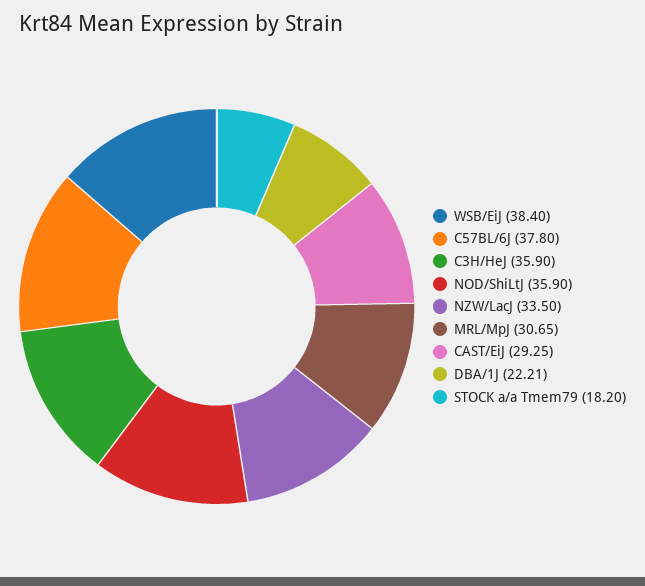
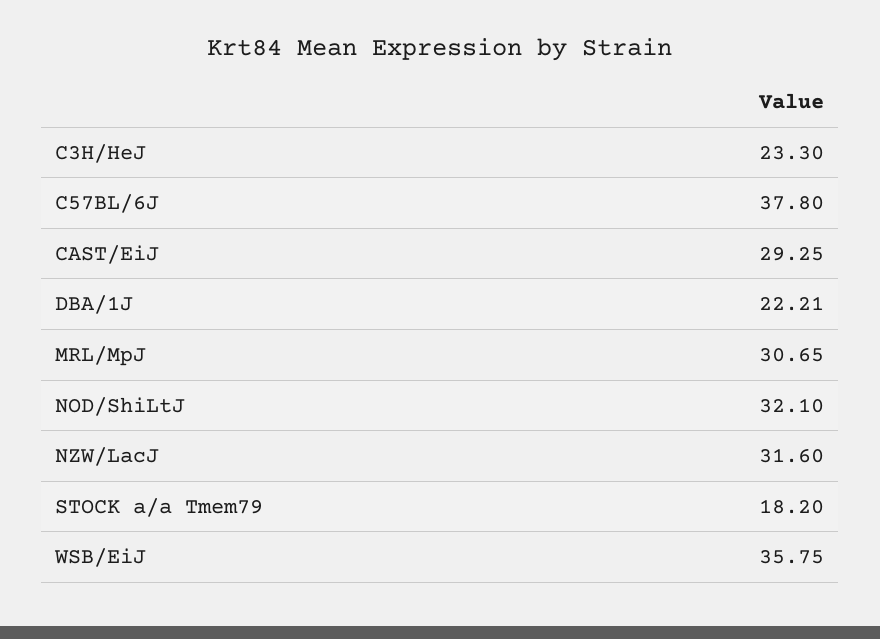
WSB/EiJ: 38.4 -> 35.75
C3H/HeJ: 35.9 -> 23.3
NOD/ShiLtJ: 35.9 -> 32.1
NZW/LacJ: 33.5 -> 31.6

